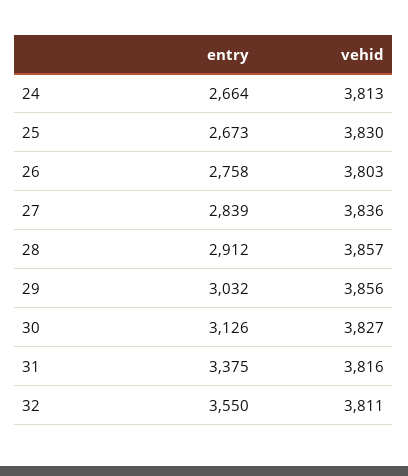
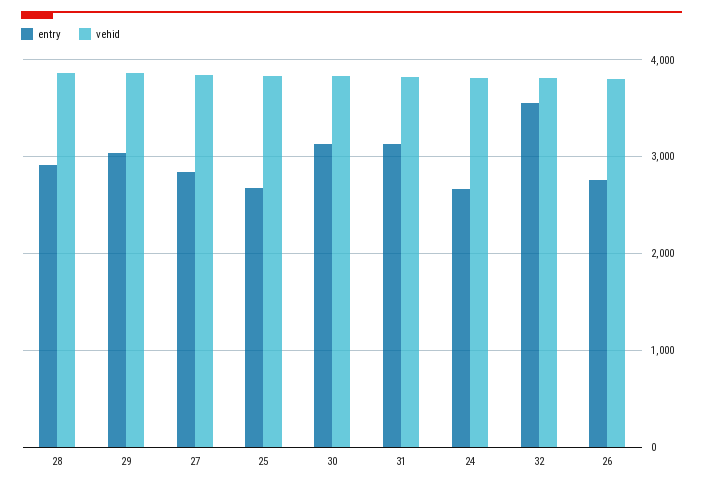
entry, 31: 3375 -> 3100

